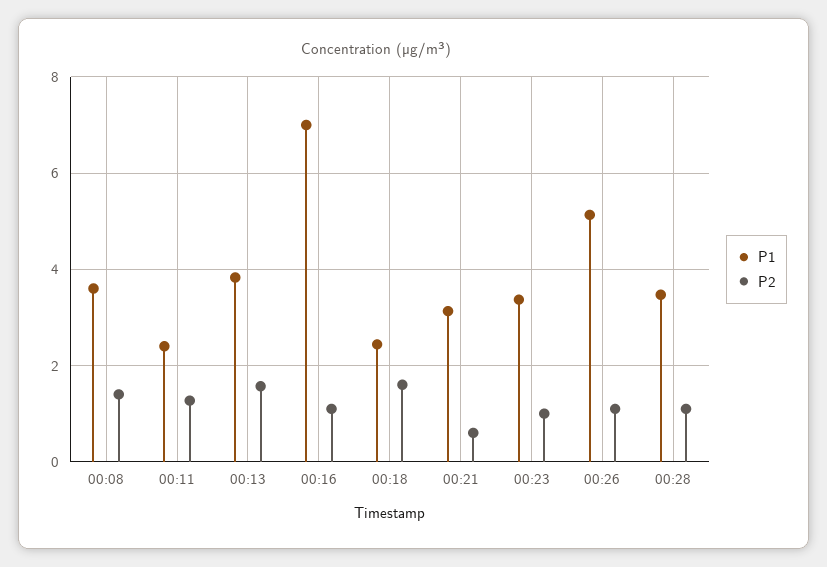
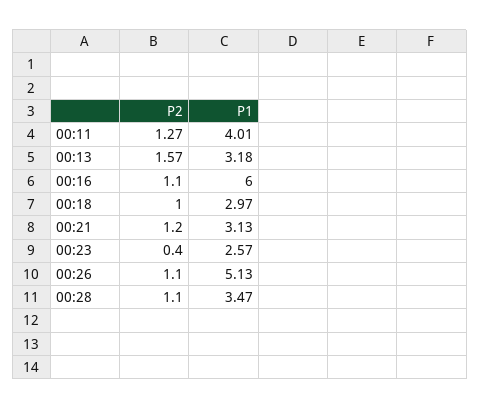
P1, 00:08: 3.6 -> none
P2, 00:08: 1.4 -> none
P1, 00:11: 2.4 -> 4.01
P1, 00:13: 3.8 -> 3.18
P1, 00:16: 7 -> 6
P1, 00:18: 2.4 -> 2.97
P2, 00:18: 1.6 -> 1
P2, 00:21: 0.6 -> 1.2
P1, 00:23: 3.4 -> 2.57
P2, 00:23: 1 -> 0.4

